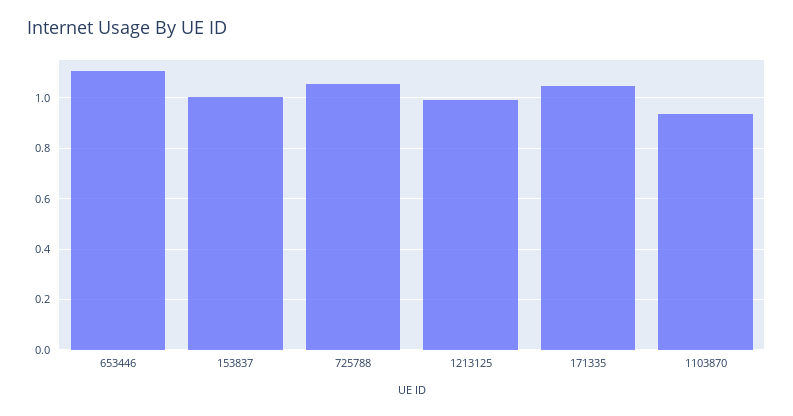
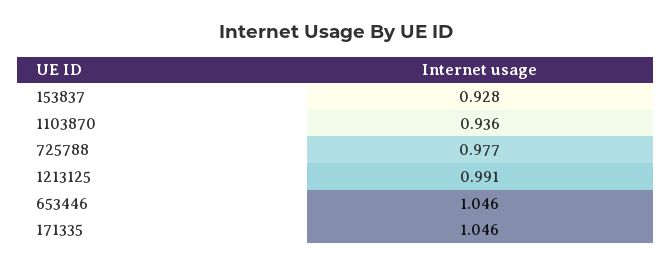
653446: 1.1 -> 1.046
153837: 1 -> 0.928
725788: 1.05 -> 0.977

